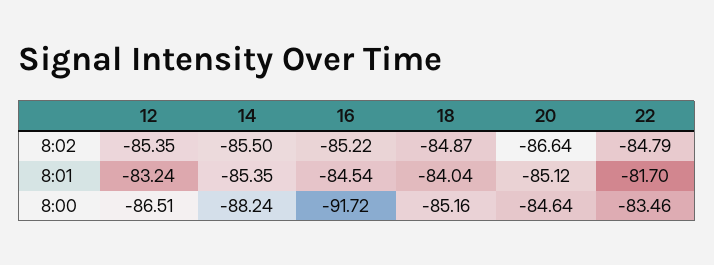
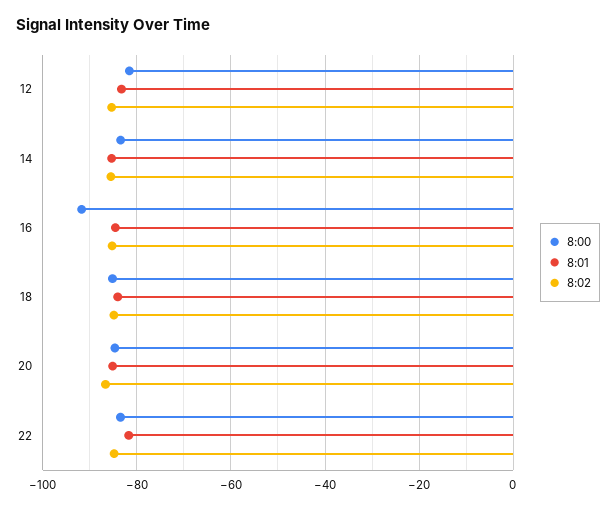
8:00, 12: -86.51 -> -82
8:00, 14: -88.24 -> -84

